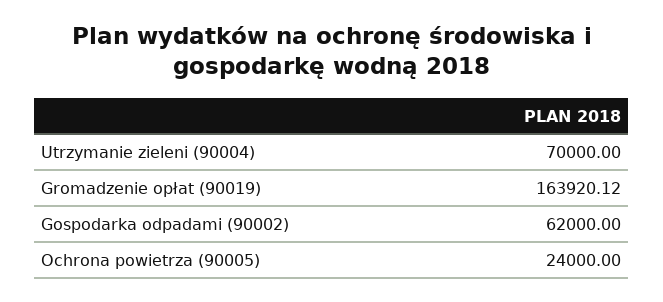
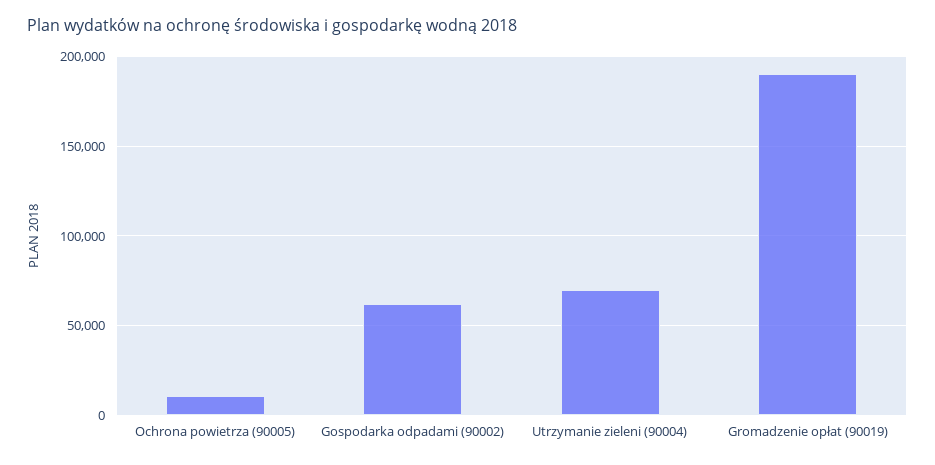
Gromadzenie opłat (90019): 163920.12 -> 190000
Ochrona powietrza (90005): 24000 -> 10000

